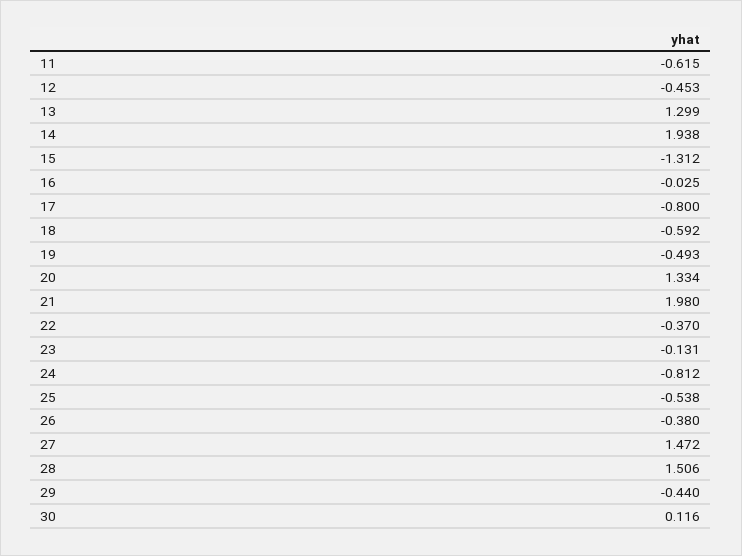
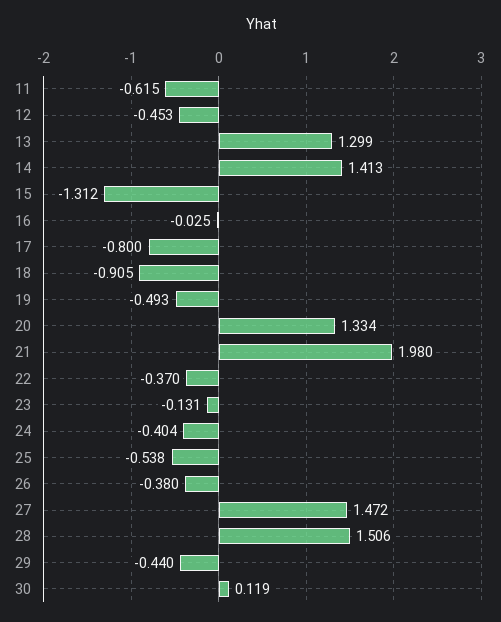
14: 1.938 -> 1.413
18: -0.592 -> -0.905
24: -0.812 -> -0.404
30: 0.116 -> 0.119

